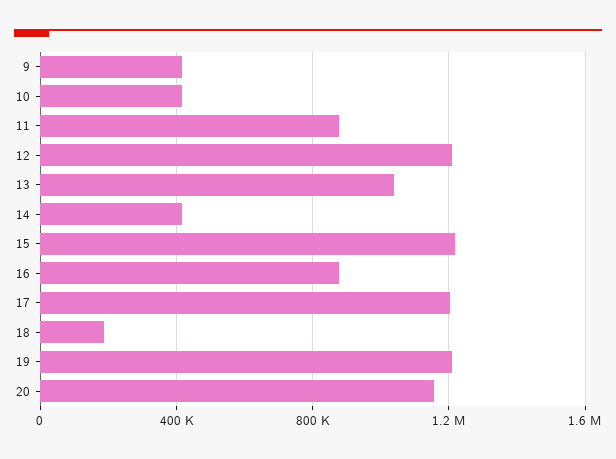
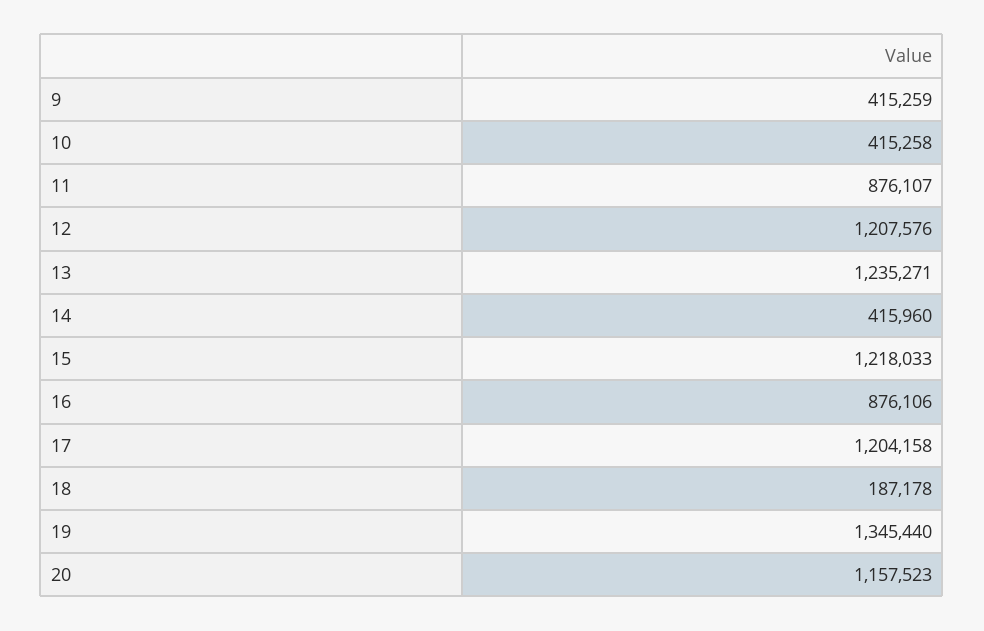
13: 1050000 -> 1235271
19: 1200000 -> 1345440

